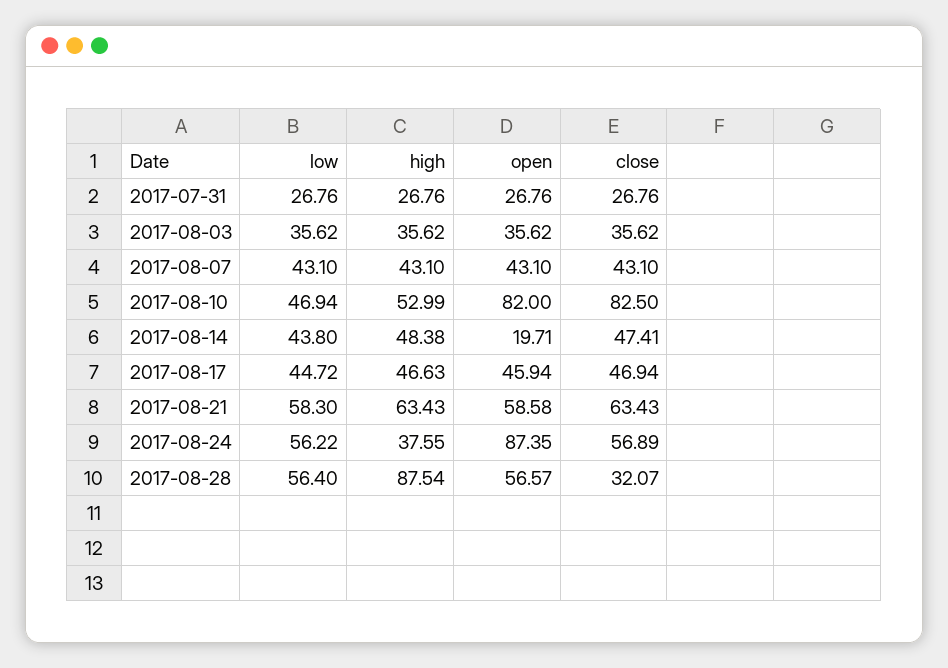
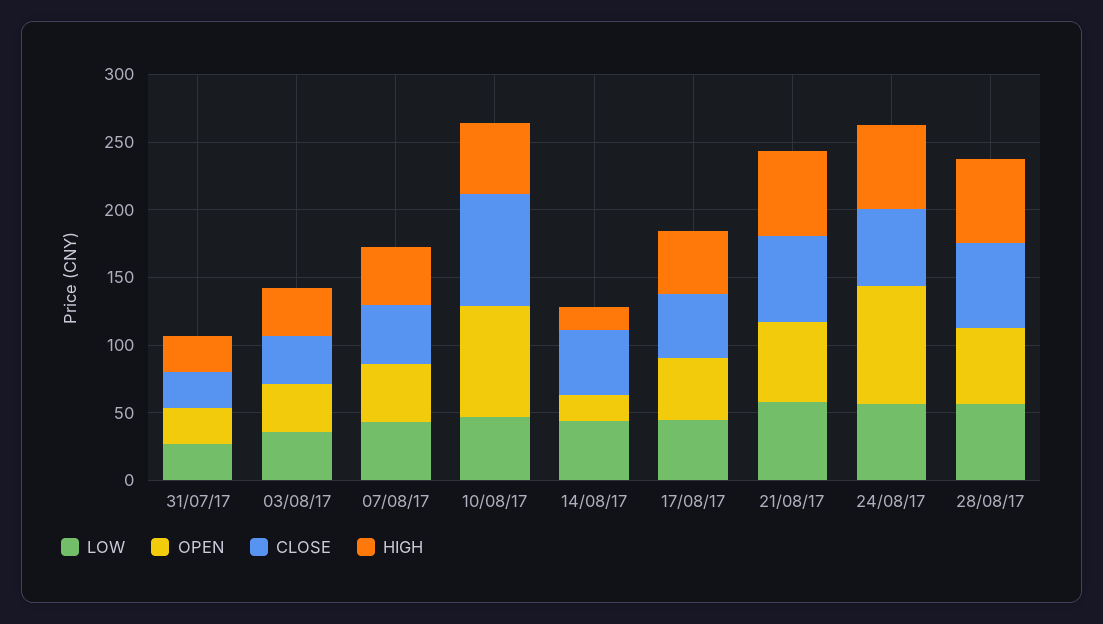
high, 2017-08-14: 48.38 -> 20
high, 2017-08-24: 37.55 -> 60
high, 2017-08-28: 87.54 -> 60
close, 2017-08-28: 32.07 -> 60

